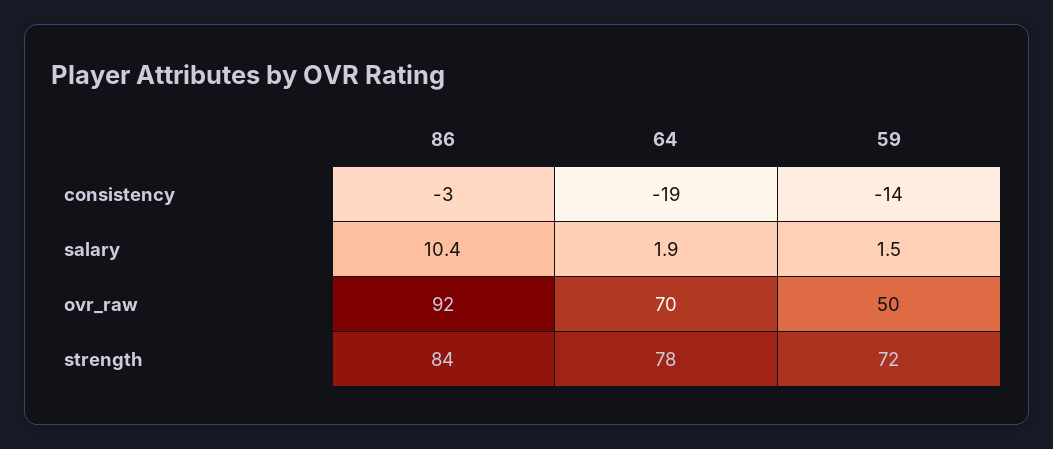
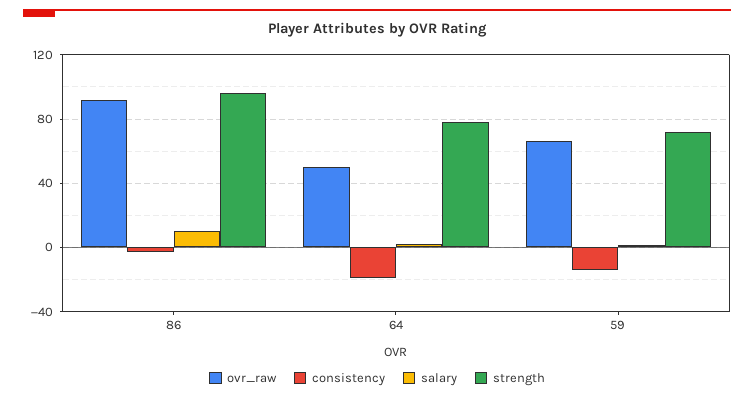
ovr_raw, 64: 70 -> 50
ovr_raw, 59: 50 -> 65
strength, 86: 84 -> 95

